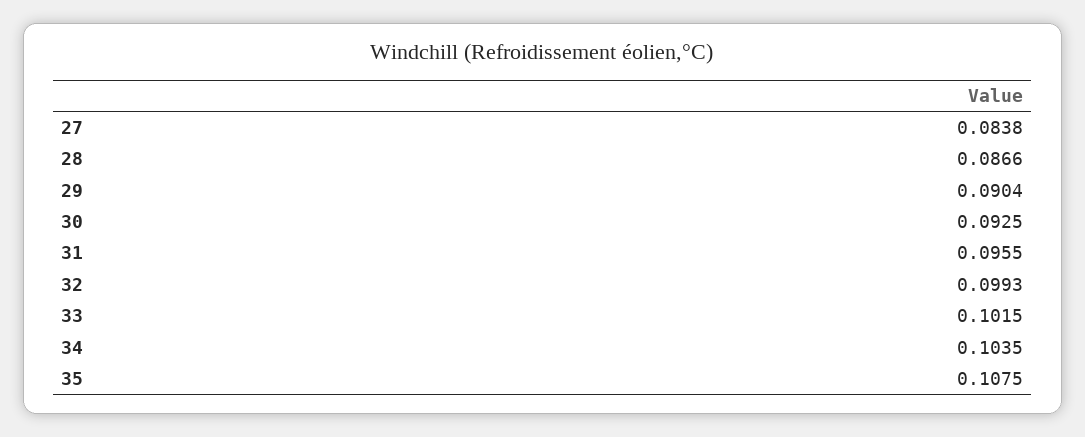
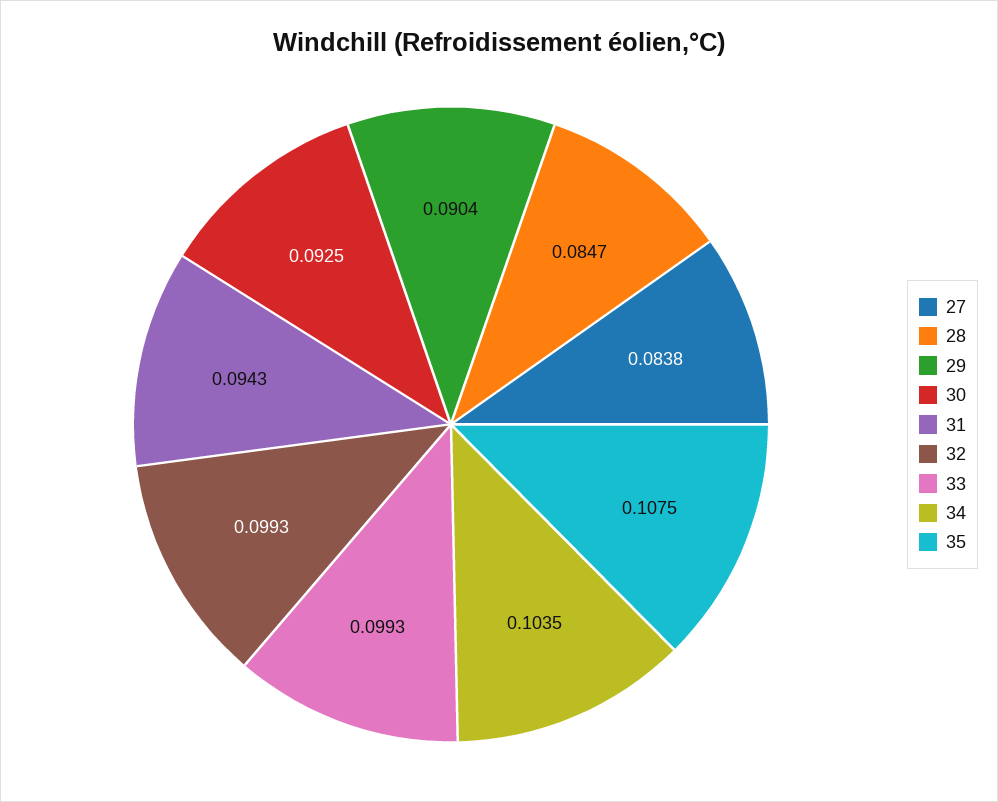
28: 0.0866 -> 0.0847
31: 0.0955 -> 0.0943
33: 0.1015 -> 0.0993

